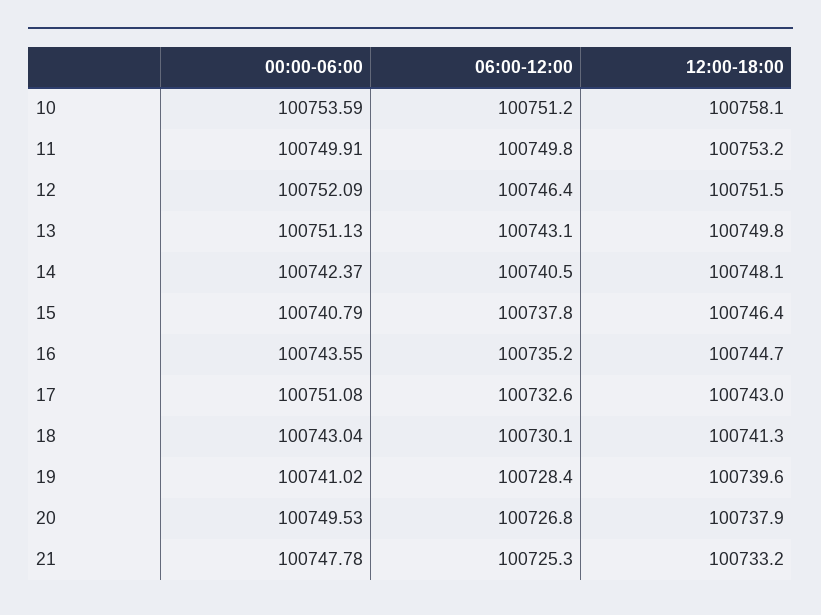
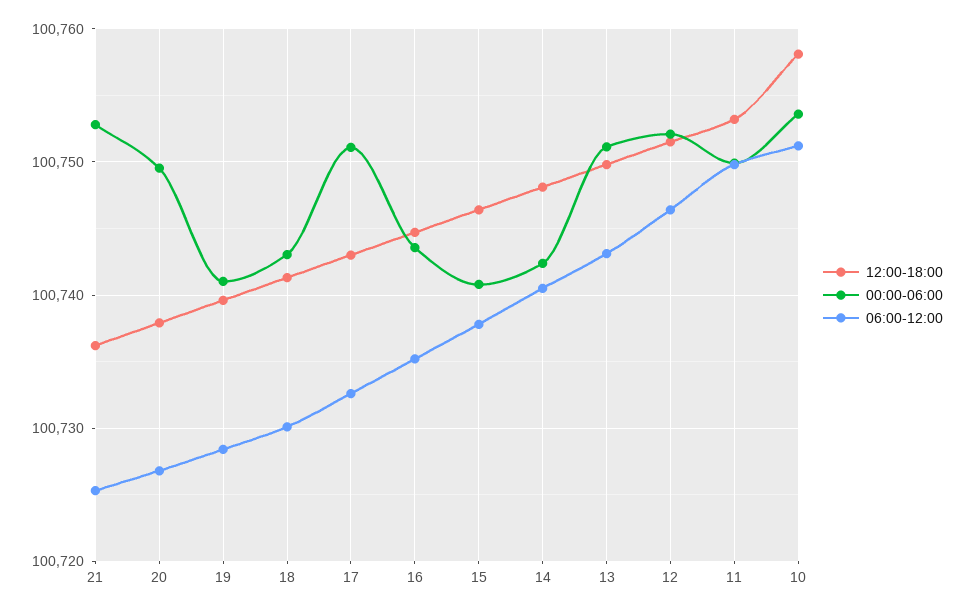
00:00-06:00, 21: 100747.78 -> 100753
12:00-18:00, 21: 100733.2 -> 100736

